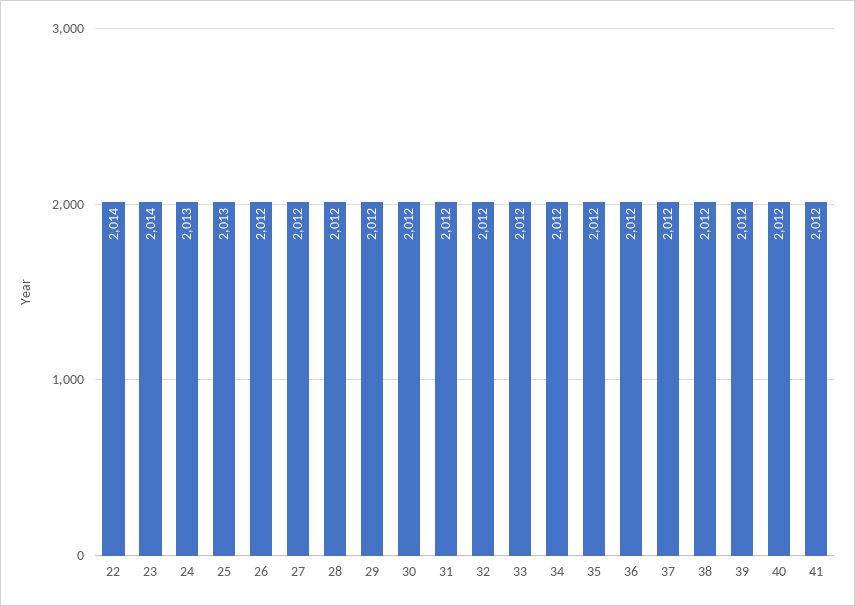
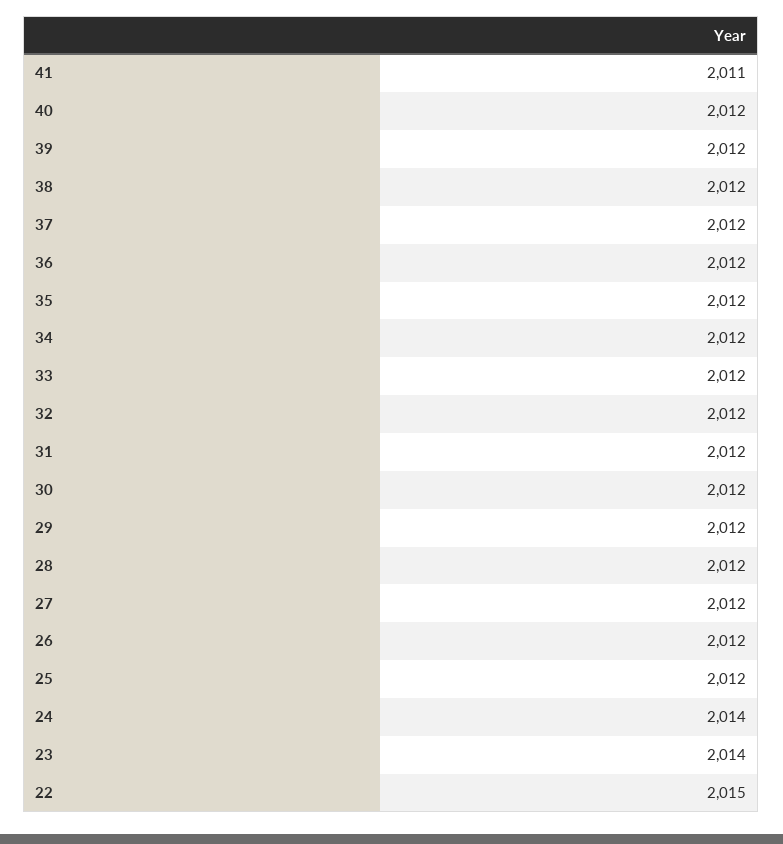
22: 2014 -> 2015
24: 2013 -> 2014
25: 2013 -> 2012
41: 2012 -> 2011

